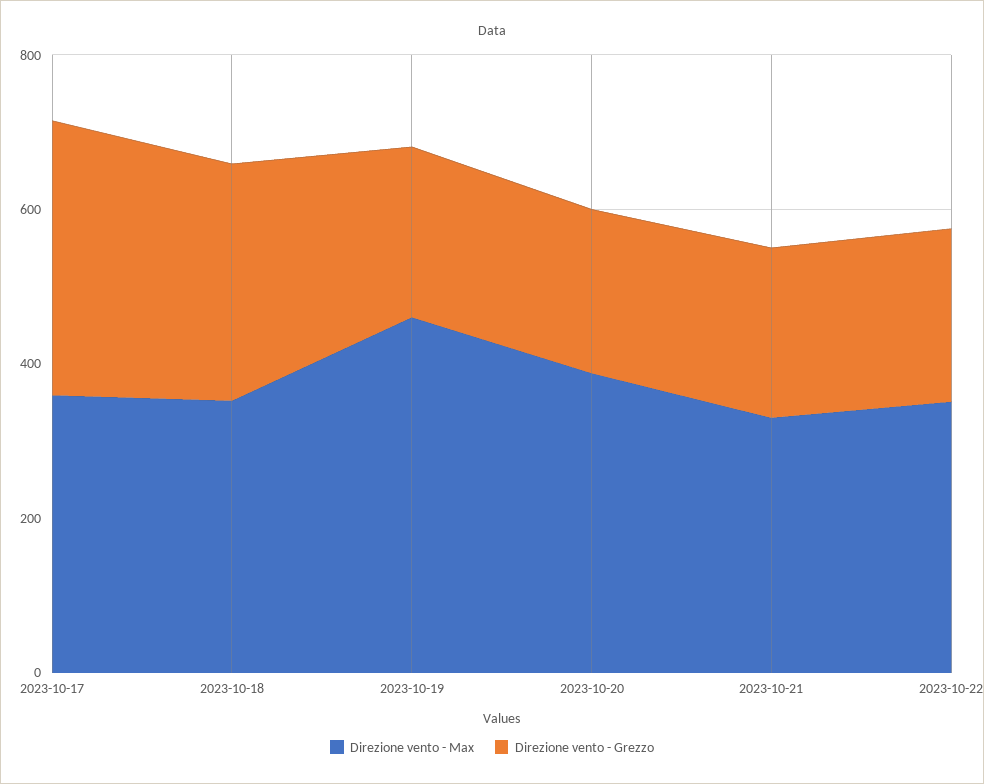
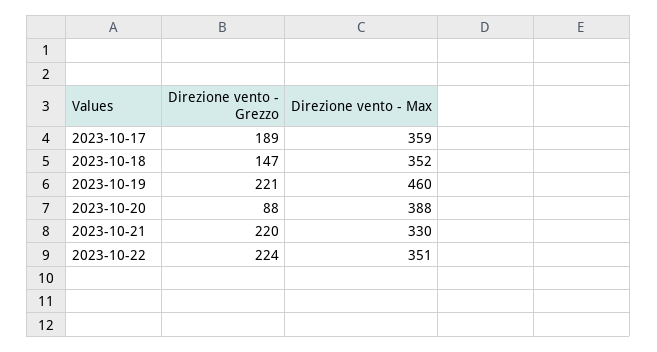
Direzione vento - Grezzo, 2023-10-17: 350 -> 189
Direzione vento - Grezzo, 2023-10-18: 300 -> 147
Direzione vento - Grezzo, 2023-10-20: 200 -> 88

